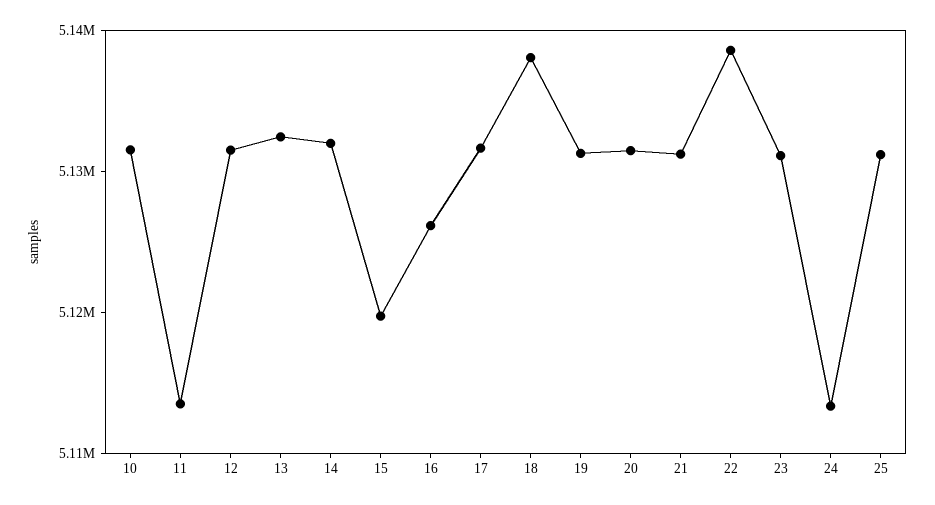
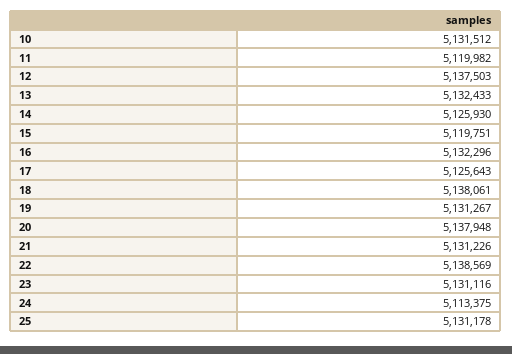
11: 5114000 -> 5119982
12: 5132000 -> 5137503
14: 5132000 -> 5125930
16: 5126000 -> 5132296
17: 5132000 -> 5125643
20: 5132000 -> 5137948

